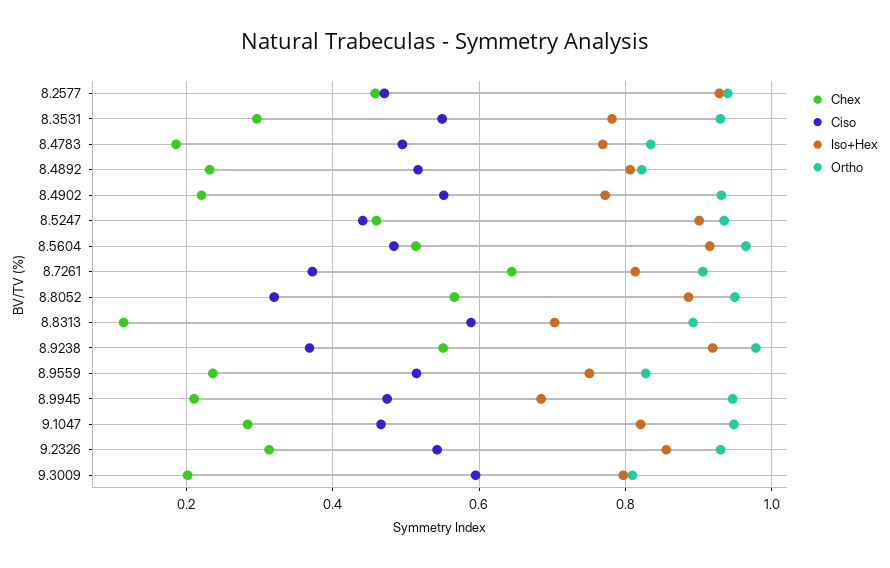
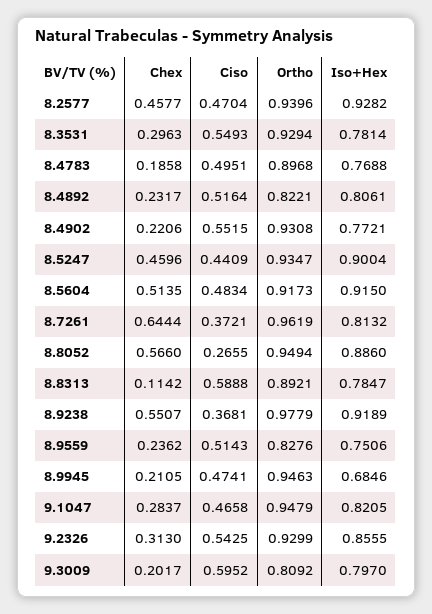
Ortho, 8.4783: 0.84 -> 0.8968
Ortho, 8.5604: 0.96 -> 0.9173
Ortho, 8.7261: 0.9 -> 0.9619
Ciso, 8.8052: 0.32 -> 0.2655
Iso+Hex, 8.8313: 0.7 -> 0.7847

